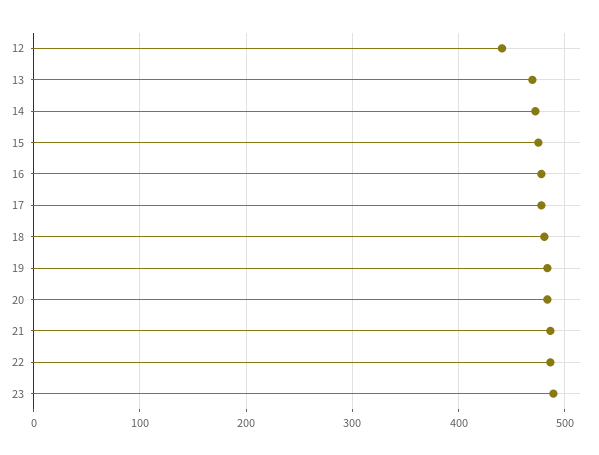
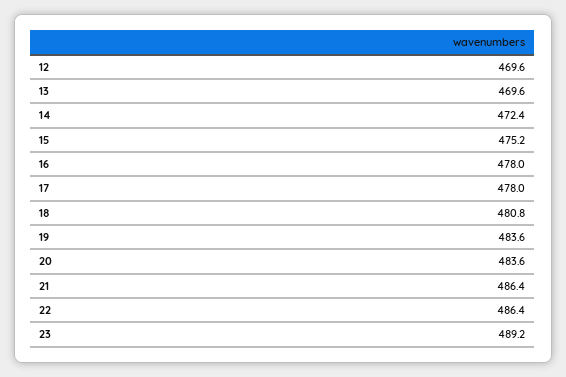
12: 440 -> 469.6

